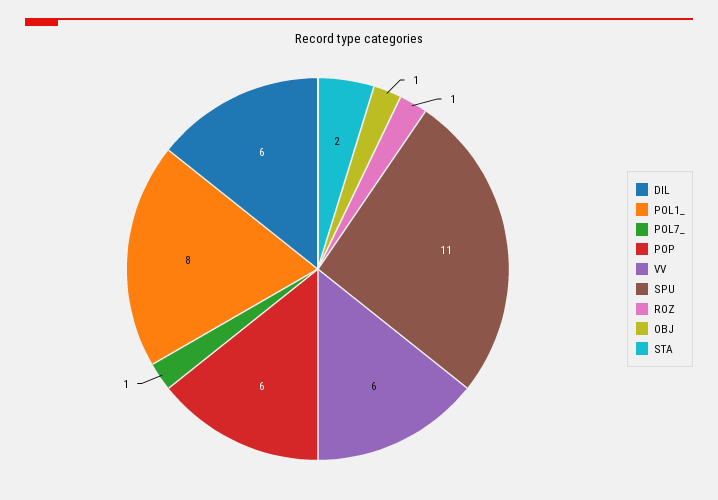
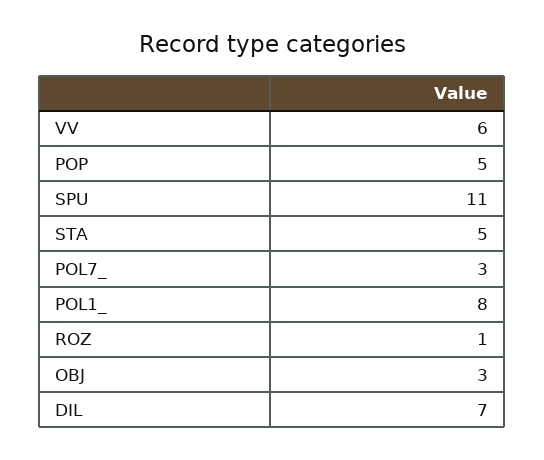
DIL: 6 -> 7
POL7_: 1 -> 3
POP: 6 -> 5
OBJ: 1 -> 3
STA: 2 -> 5

